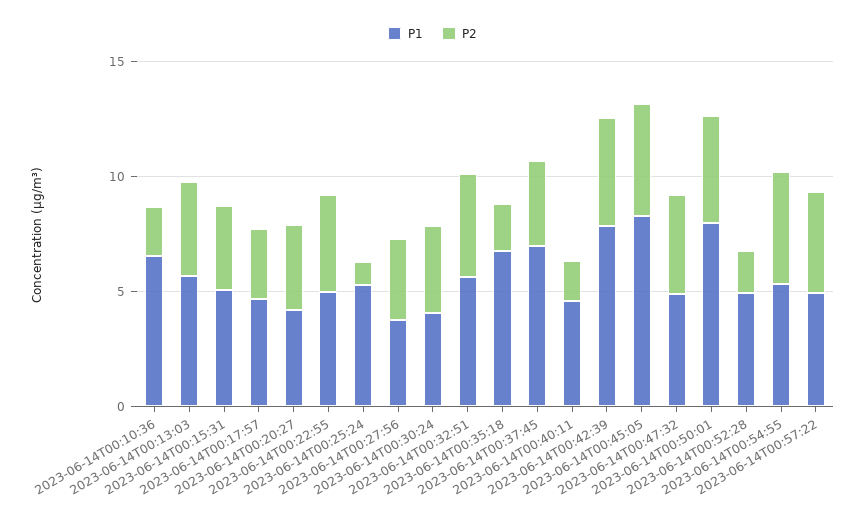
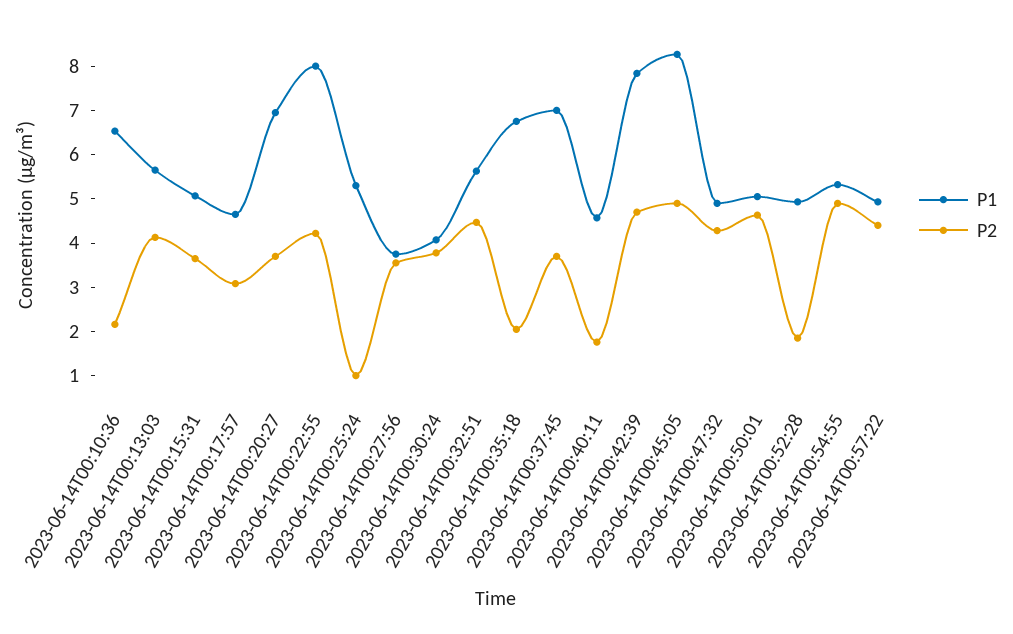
P1, 2023-06-14T00:20:27: 4 -> 7
P1, 2023-06-14T00:22:55: 5 -> 8
P1, 2023-06-14T00:50:01: 8 -> 5

